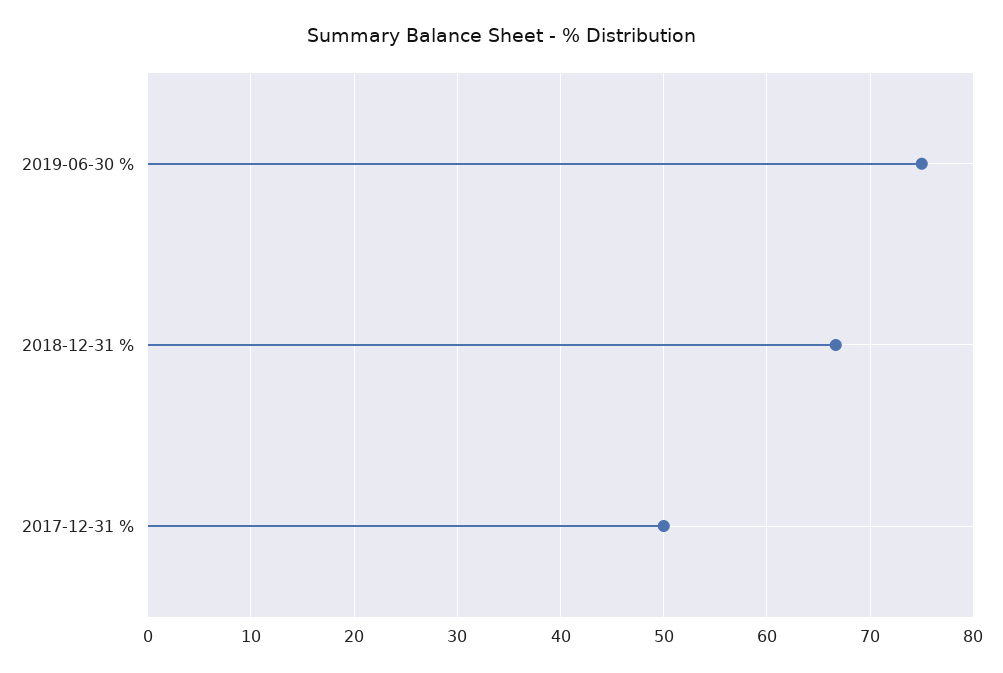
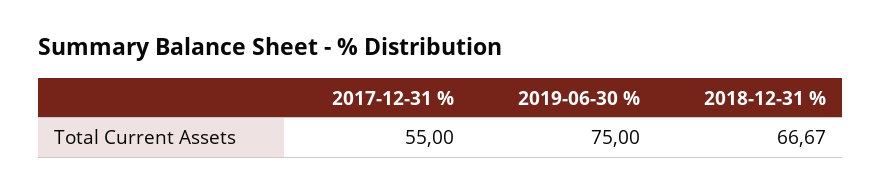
2017-12-31 %: 50 -> 55

